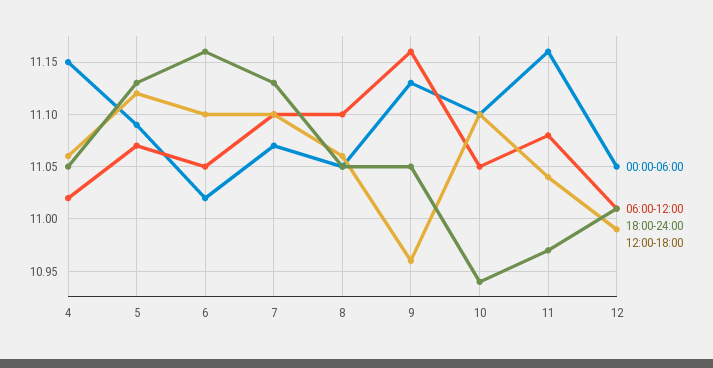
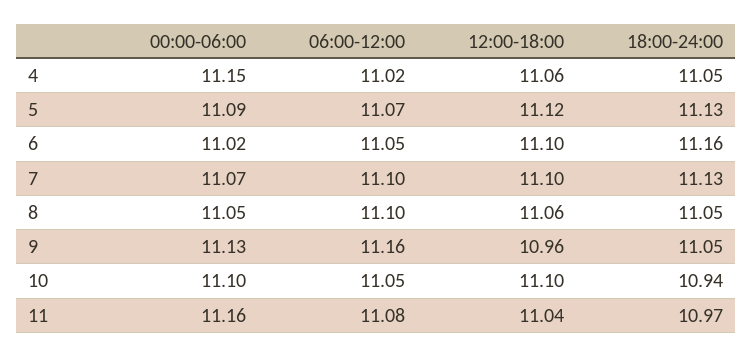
00:00-06:00, 12: 11.05 -> none
06:00-12:00, 12: 11.01 -> none
18:00-24:00, 12: 11.01 -> none
12:00-18:00, 12: 10.99 -> none

